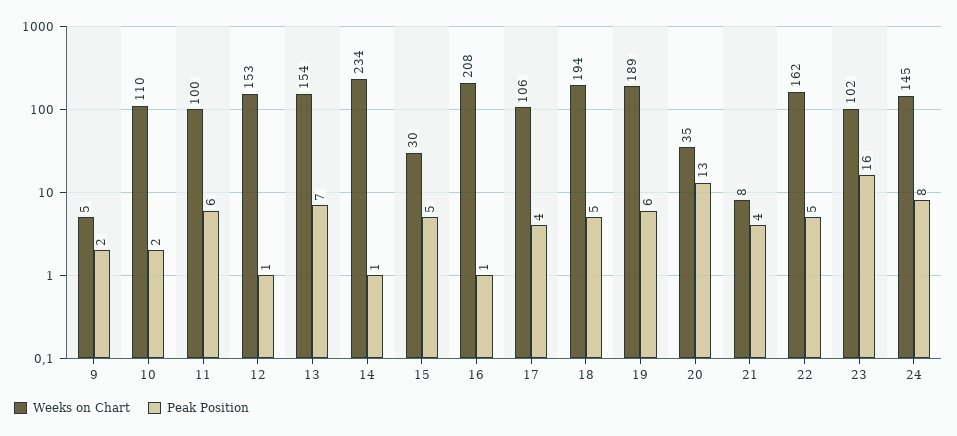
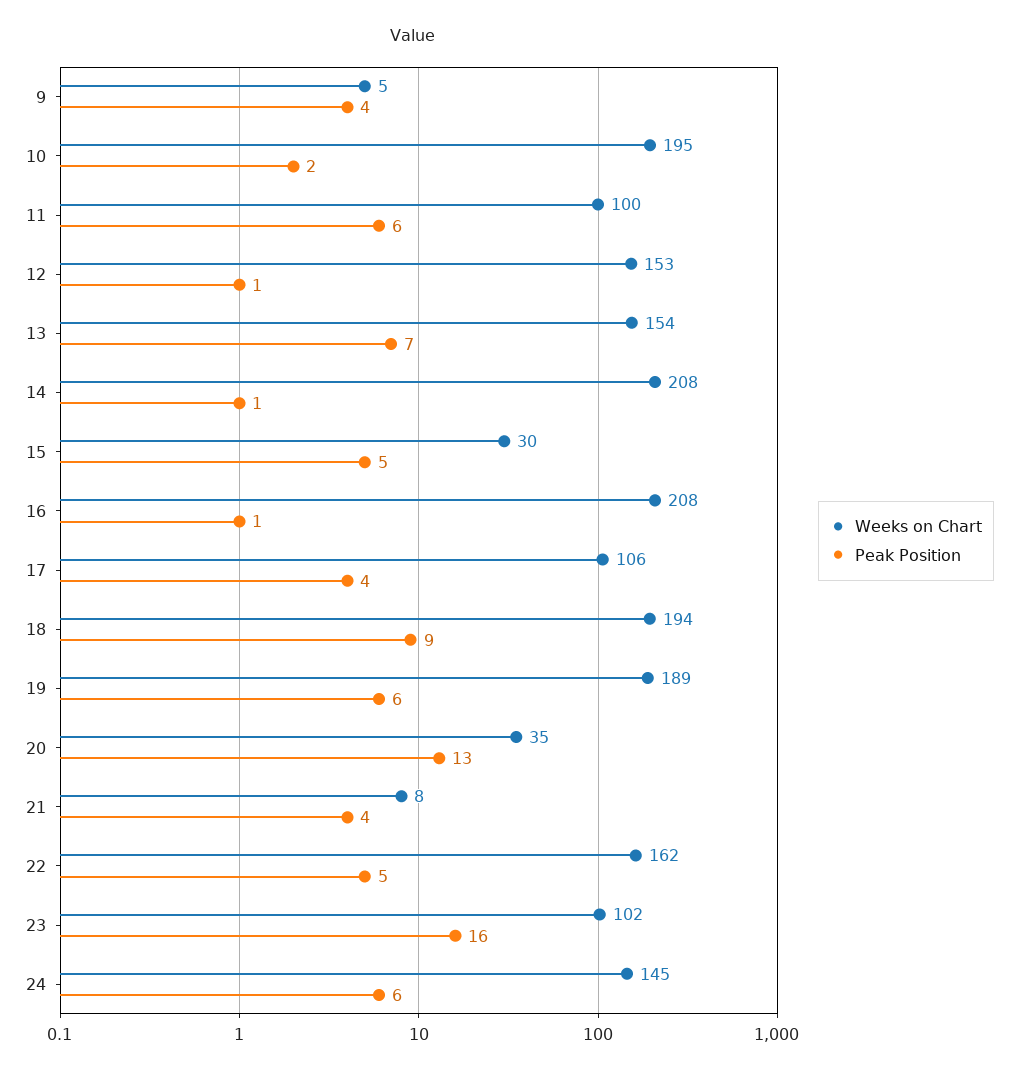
Peak Position, 9: 2 -> 4
Weeks on Chart, 10: 110 -> 195
Weeks on Chart, 14: 234 -> 208
Peak Position, 18: 5 -> 9
Peak Position, 24: 8 -> 6

